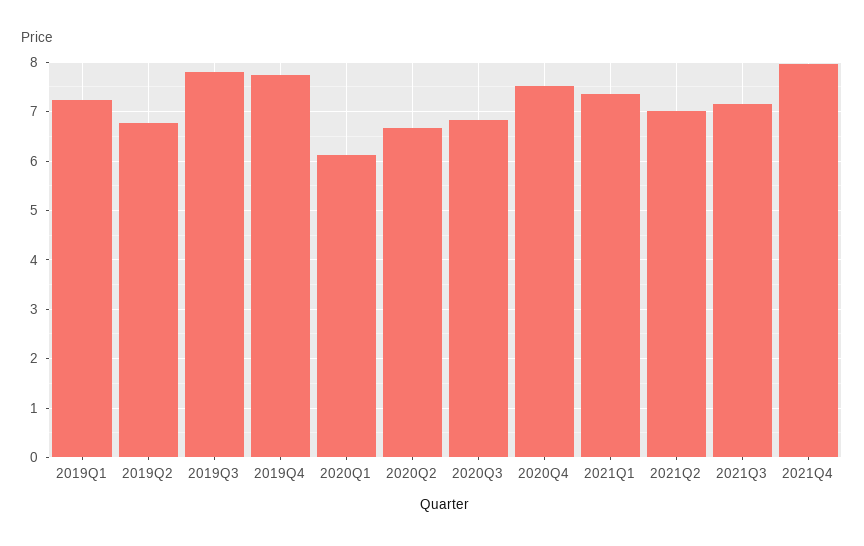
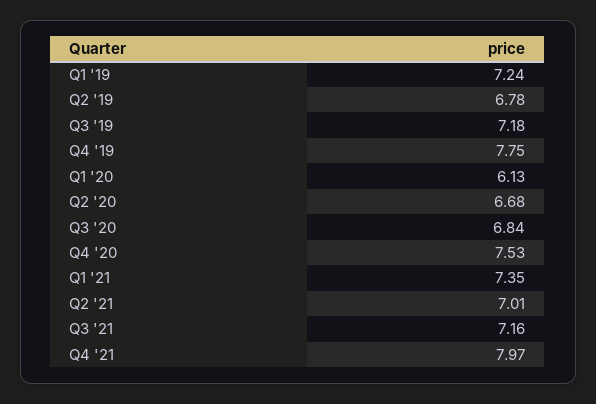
2019Q3: 7.8 -> 7.18

